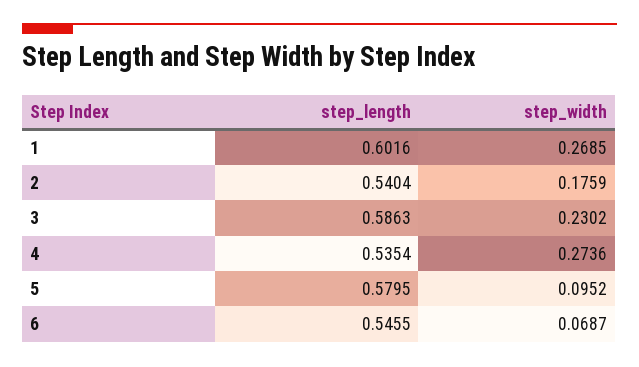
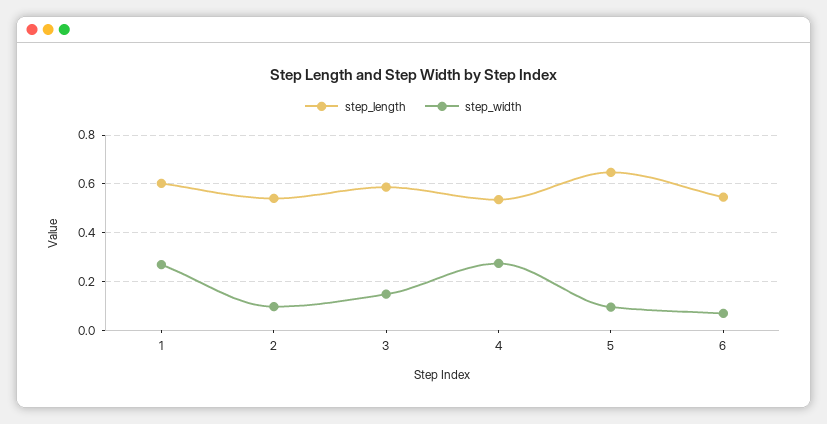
step_width, 2: 0.1759 -> 0.1
step_width, 3: 0.2302 -> 0.15
step_length, 5: 0.5795 -> 0.65

